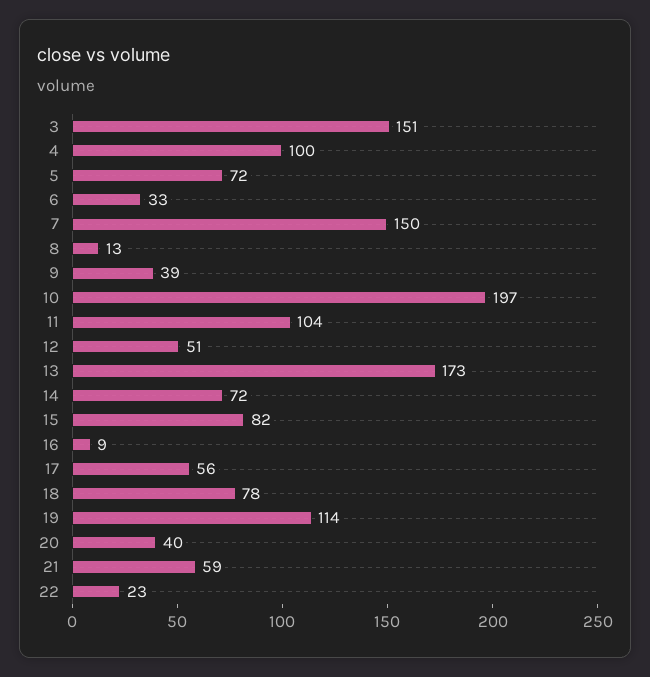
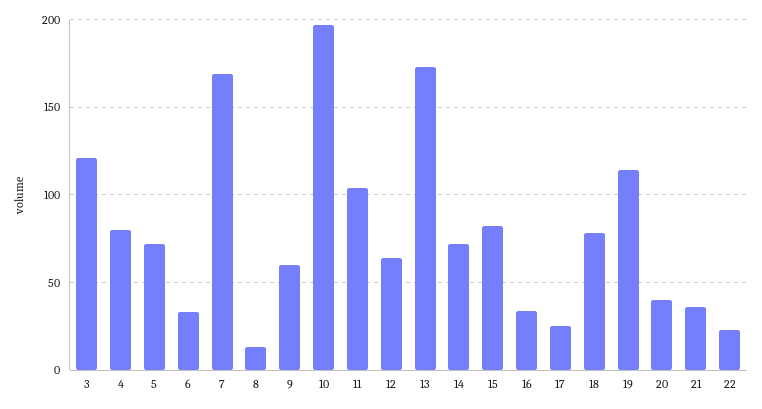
3: 151 -> 120
4: 100 -> 80
7: 150 -> 170
9: 39 -> 60
12: 51 -> 65
16: 9 -> 35
17: 56 -> 25
21: 59 -> 35

